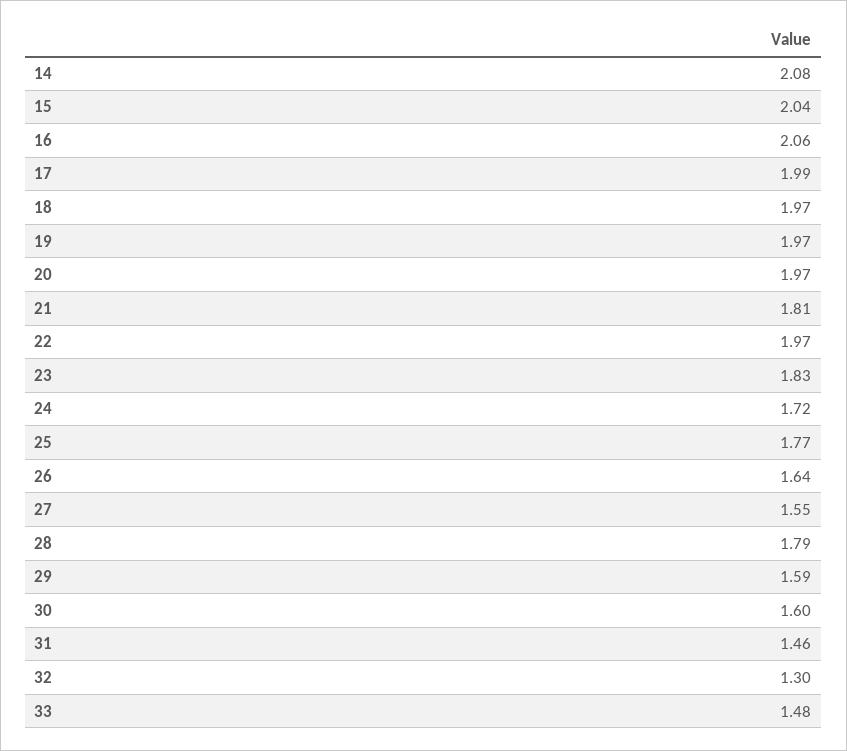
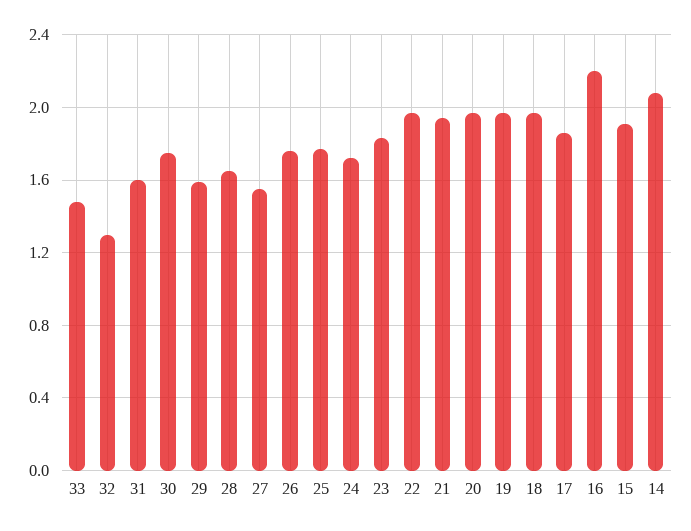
15: 2.04 -> 1.9
16: 2.06 -> 2.2
17: 1.99 -> 1.85
21: 1.81 -> 1.95
26: 1.64 -> 1.75
28: 1.79 -> 1.65
30: 1.6 -> 1.75
31: 1.46 -> 1.6

